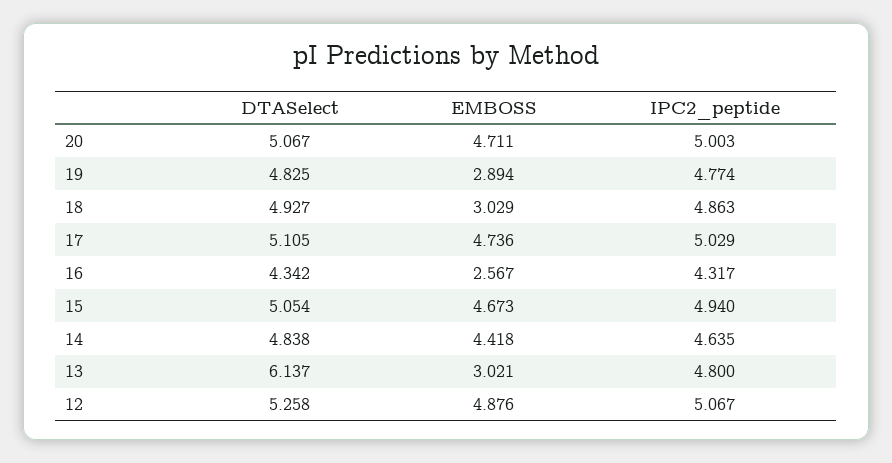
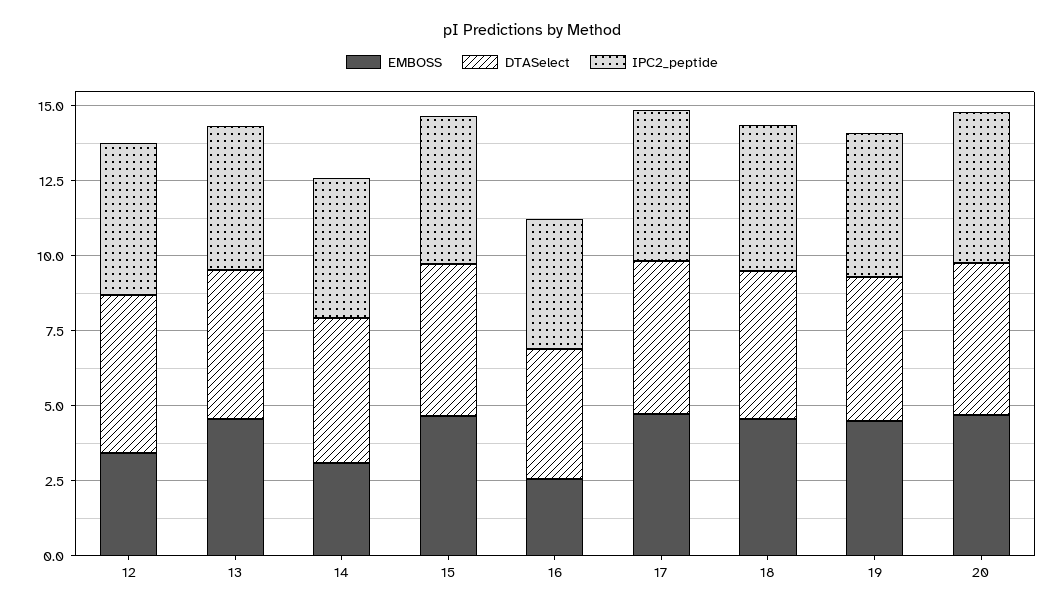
EMBOSS, 19: 2.894 -> 4.5
EMBOSS, 18: 3.029 -> 4.5
EMBOSS, 14: 4.418 -> 3
DTASelect, 13: 6.137 -> 5
EMBOSS, 13: 3.021 -> 4.5
EMBOSS, 12: 4.876 -> 3.5

